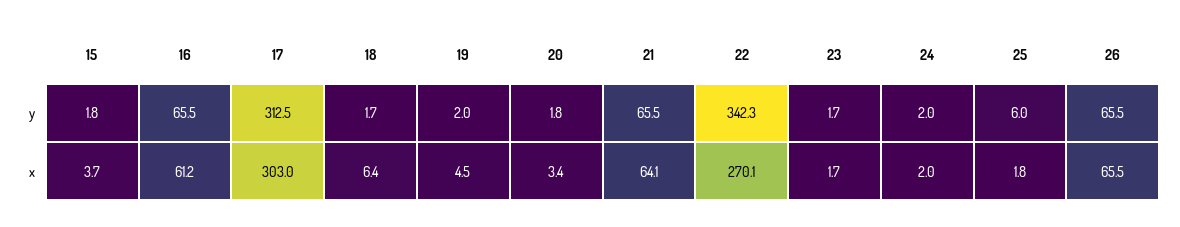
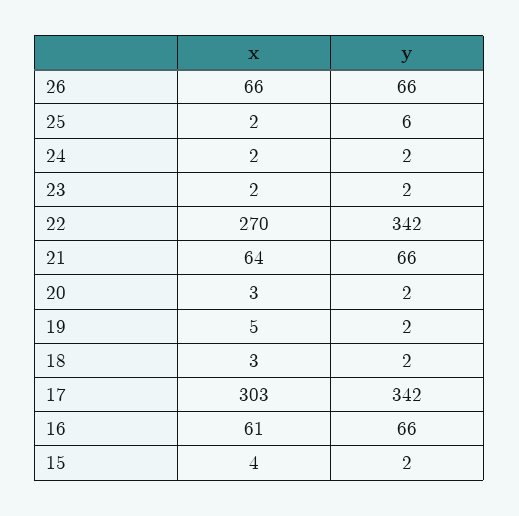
17, y: 312.5 -> 342
18, x: 6.4 -> 3

